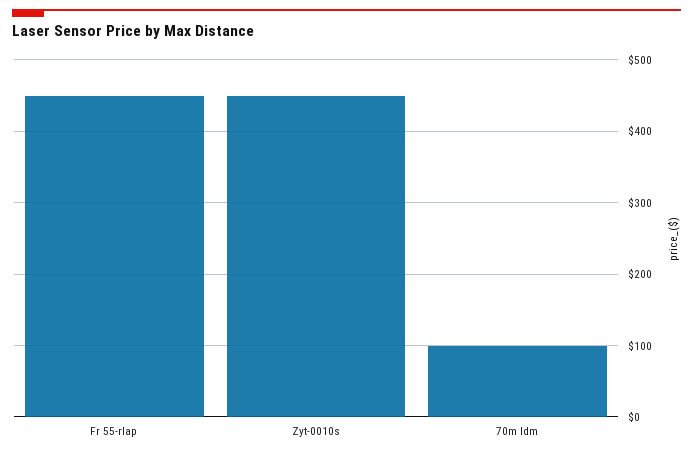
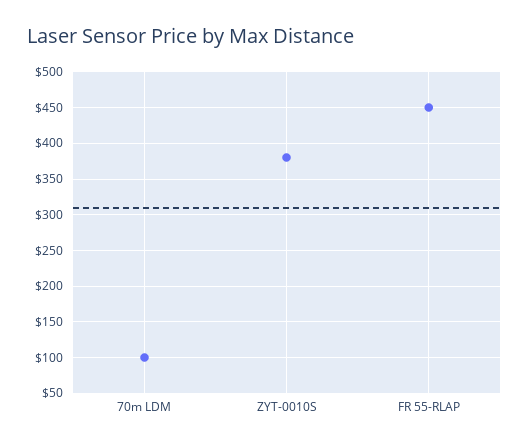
Zyt-0010s: 450 -> 380

